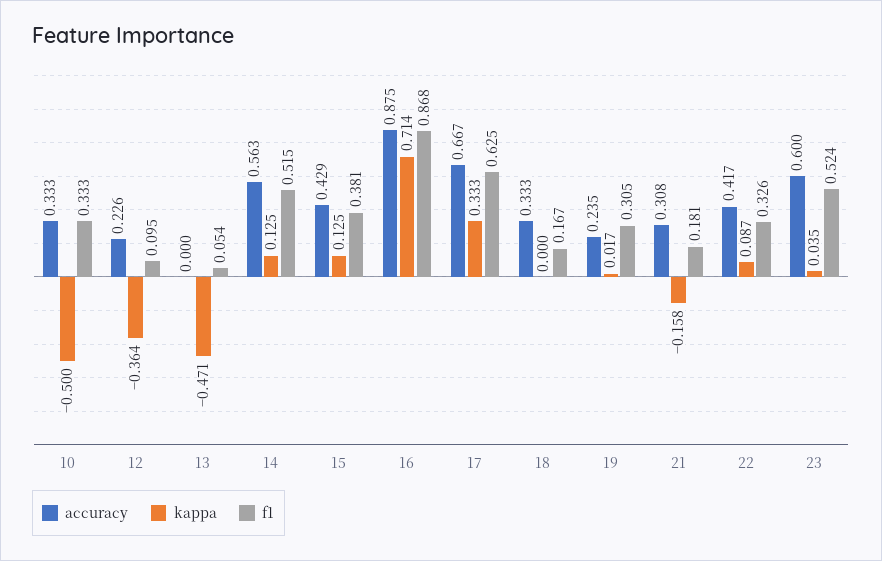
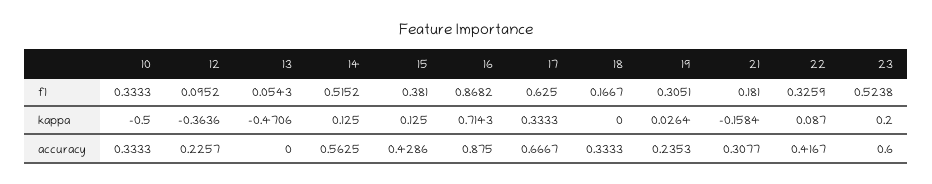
kappa, 19: 0.017 -> 0.0264
kappa, 23: 0.035 -> 0.2

